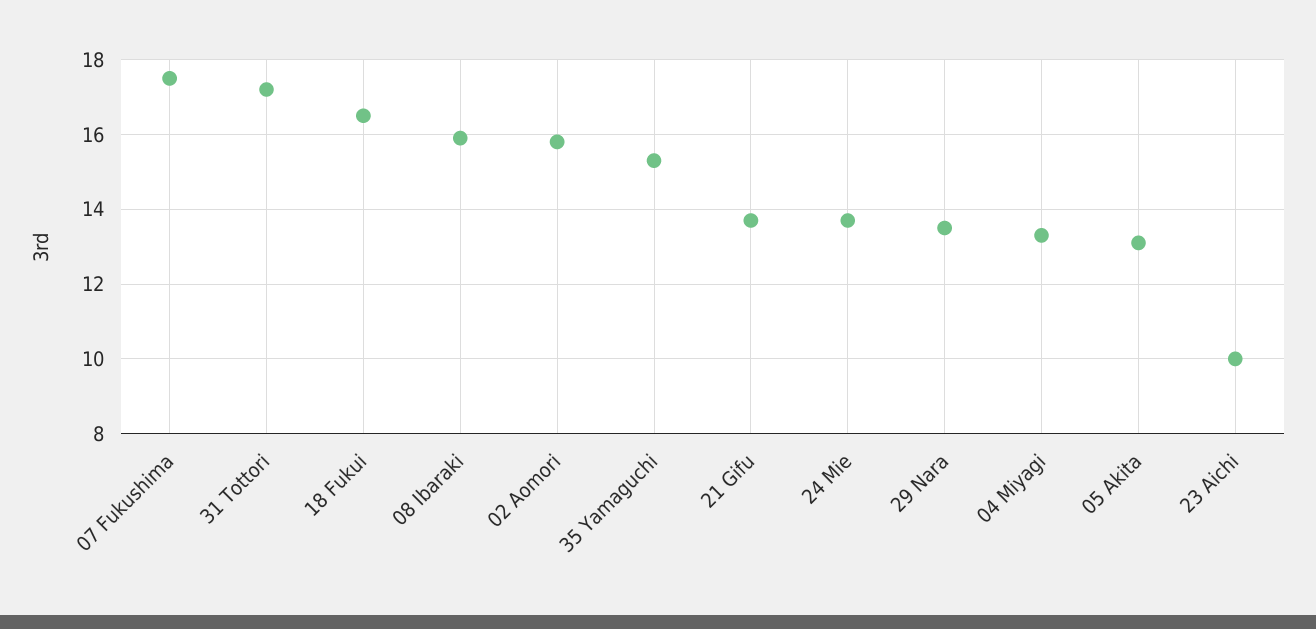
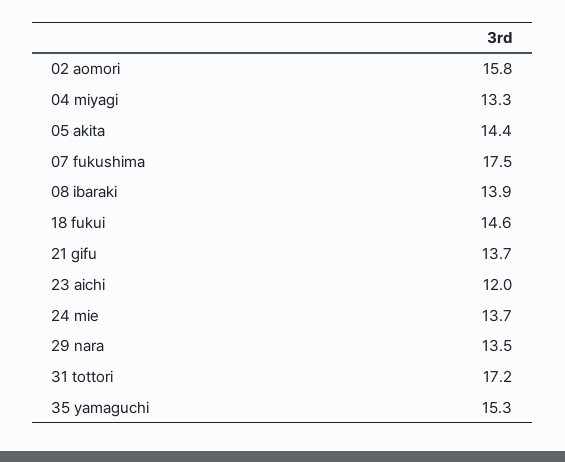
18 Fukui: 16.5 -> 14.6
08 Ibaraki: 16 -> 13.9
05 Akita: 13 -> 14.4
23 Aichi: 10 -> 12

